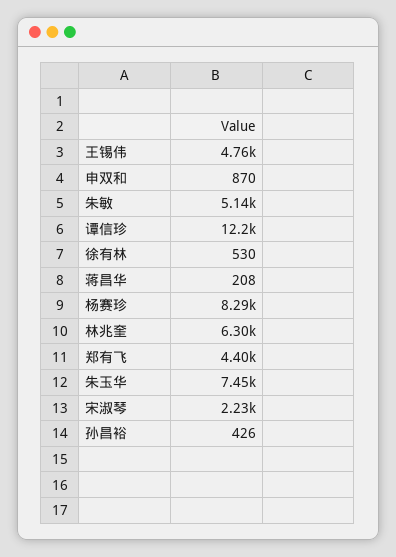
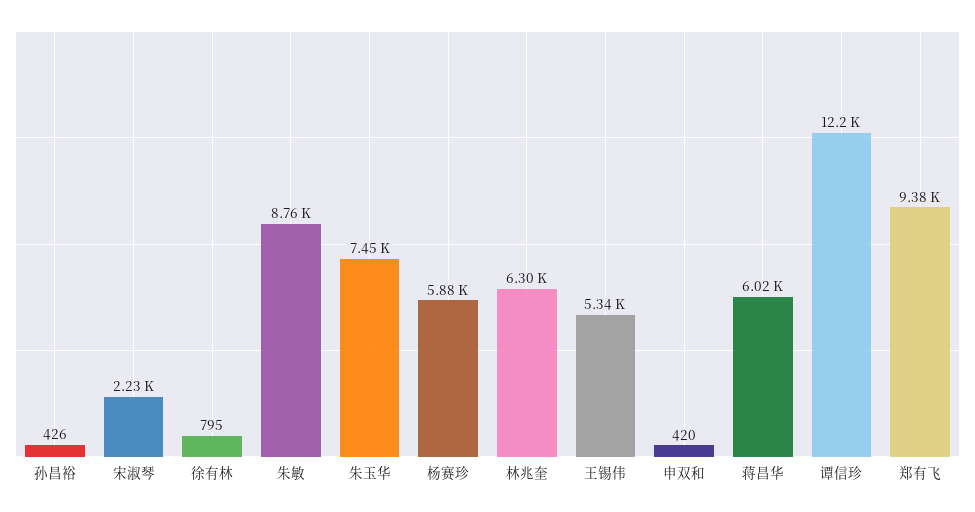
王锡伟: 4760 -> 5340
申双和: 870 -> 420
朱敏: 5140 -> 8760
徐有林: 530 -> 795
蒋昌华: 208 -> 6020
杨赛珍: 8290 -> 5880
郑有飞: 4400 -> 9380

